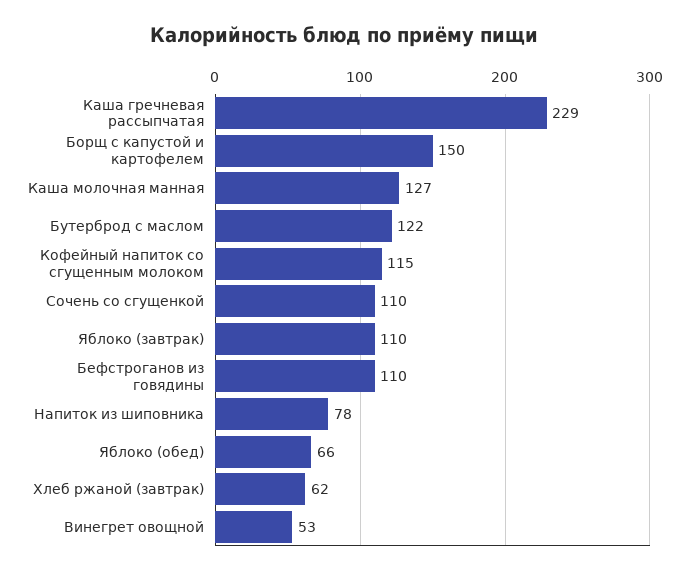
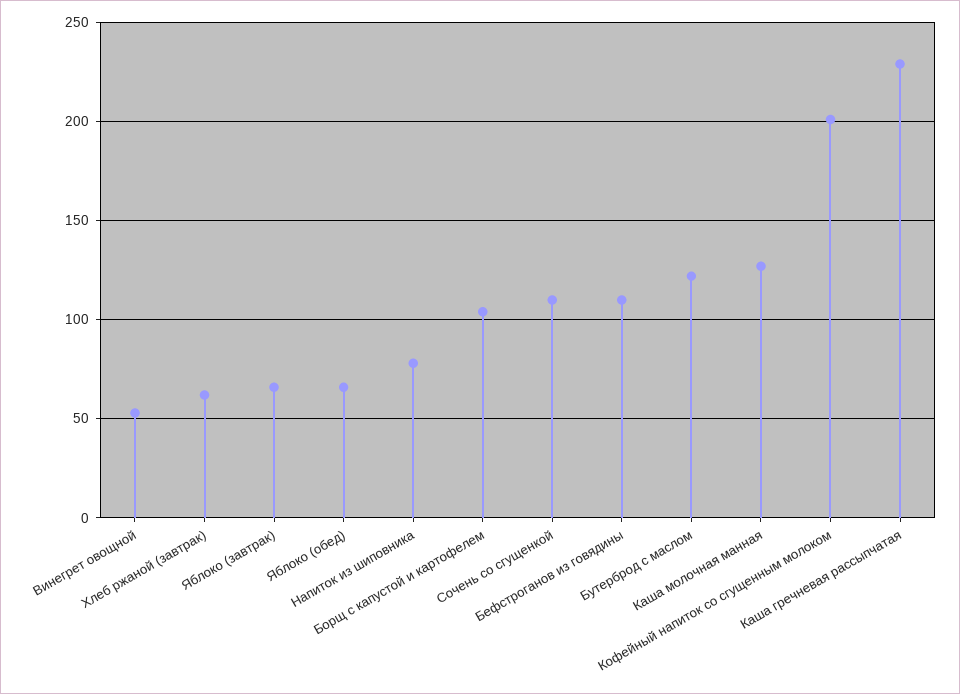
Борщ с капустой и картофелем: 150 -> 105
Кофейный напиток со сгущенным молоком: 115 -> 200
Яблоко (завтрак): 110 -> 65

